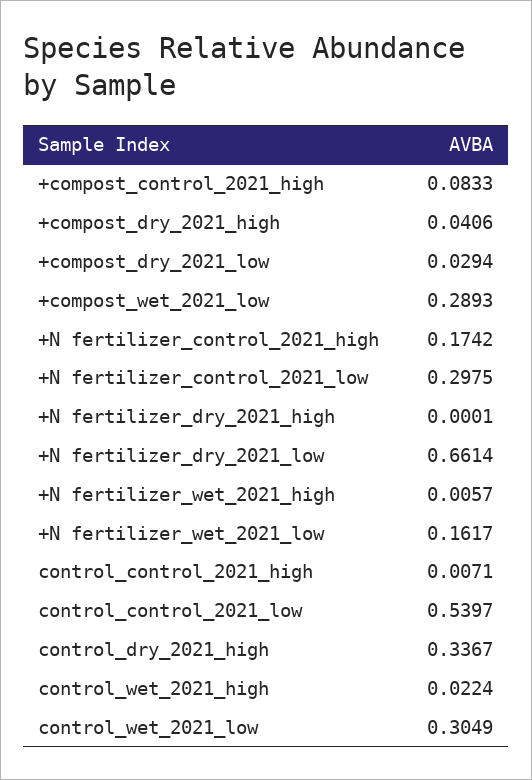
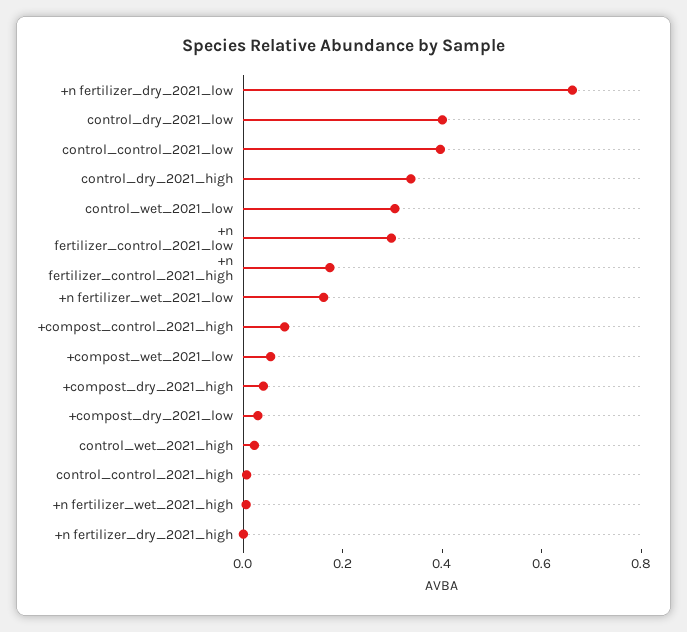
+compost_wet_2021_low: 0.2893 -> 0.05
control_control_2021_low: 0.5397 -> 0.4
control_dry_2021_low: none -> 0.4

